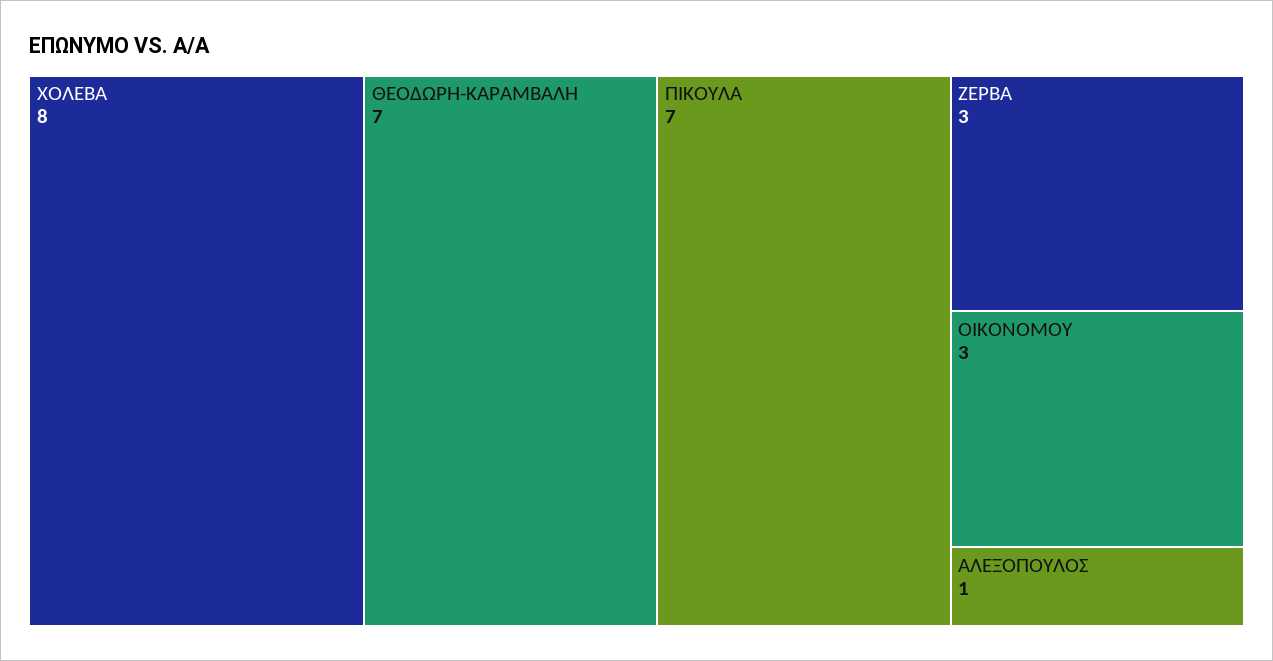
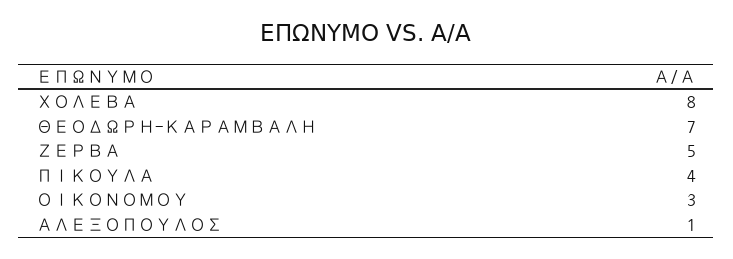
ΠΙΚΟΥΛΑ: 7 -> 4
ΖΕΡΒΑ: 3 -> 5

